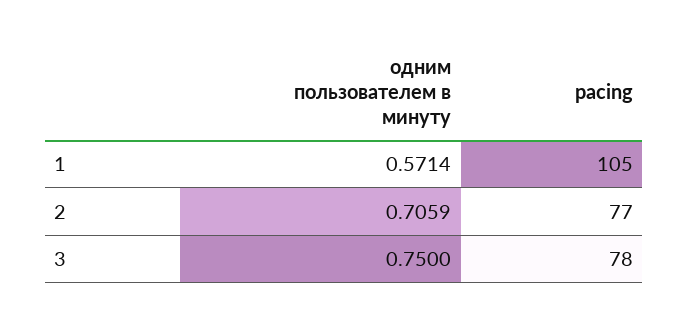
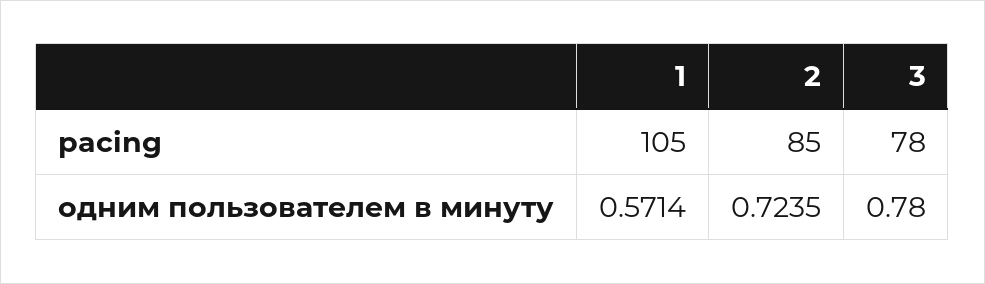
одним пользователем в минуту, 2: 0.7059 -> 0.7235
pacing, 2: 77 -> 85
одним пользователем в минуту, 3: 0.75 -> 0.78

